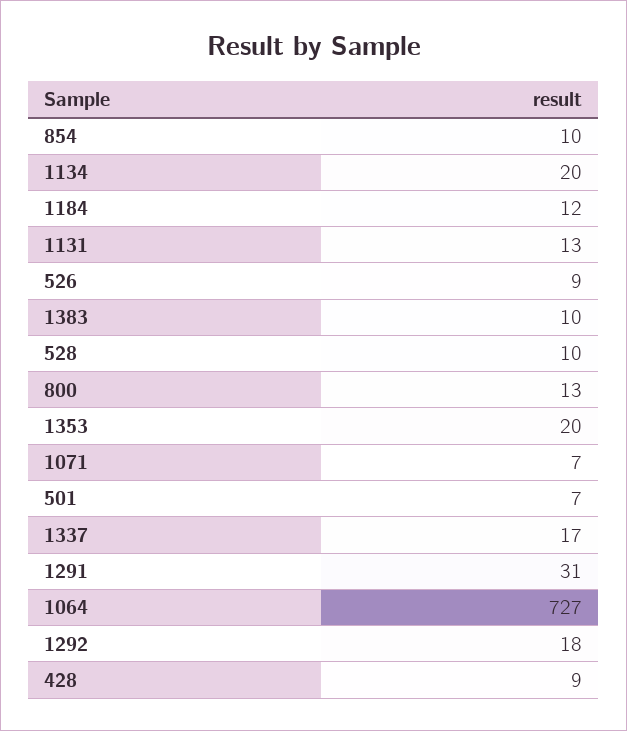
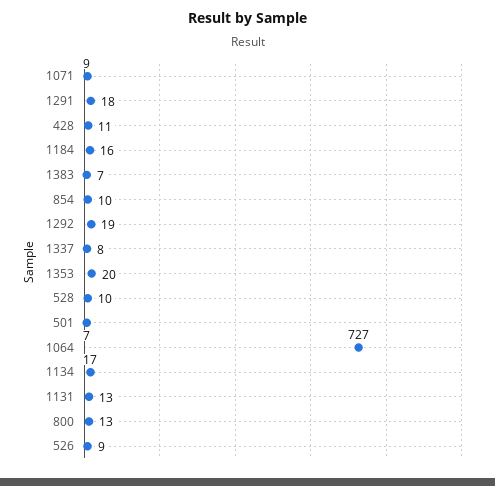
1134: 20 -> 17
1184: 12 -> 16
1383: 10 -> 7
1071: 7 -> 9
1337: 17 -> 8
1291: 31 -> 18
1292: 18 -> 19
428: 9 -> 11

